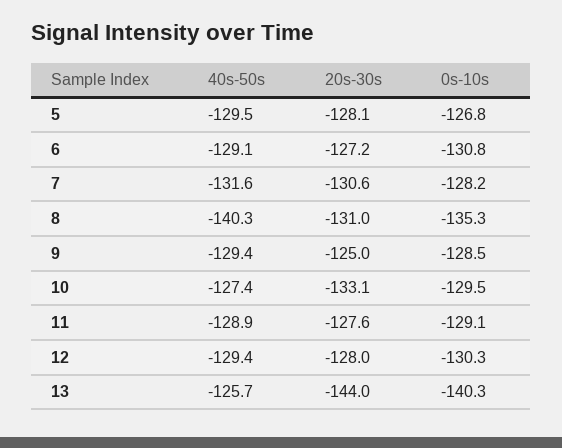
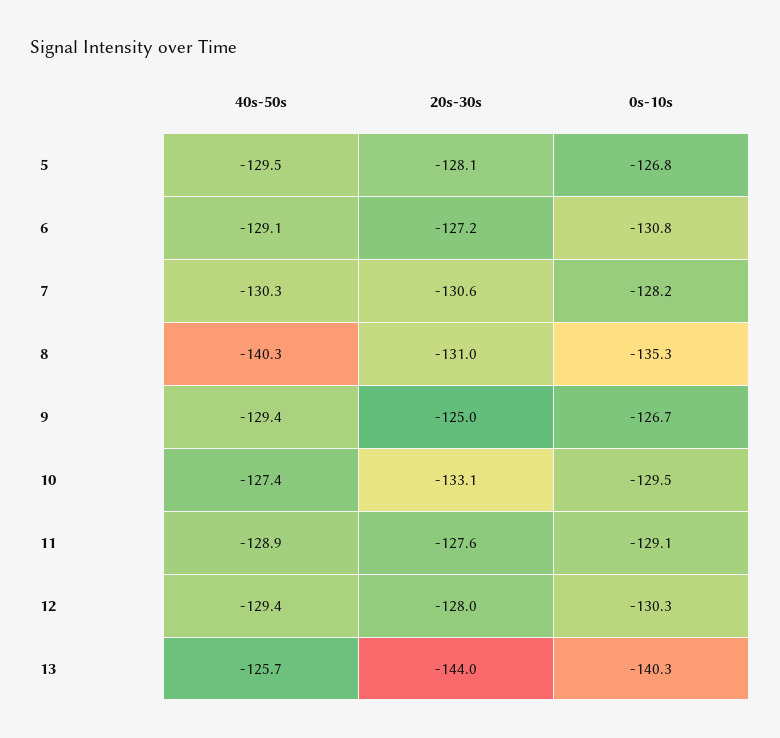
40s-50s, 7: -131.6 -> -130.3
0s-10s, 9: -128.5 -> -126.7

